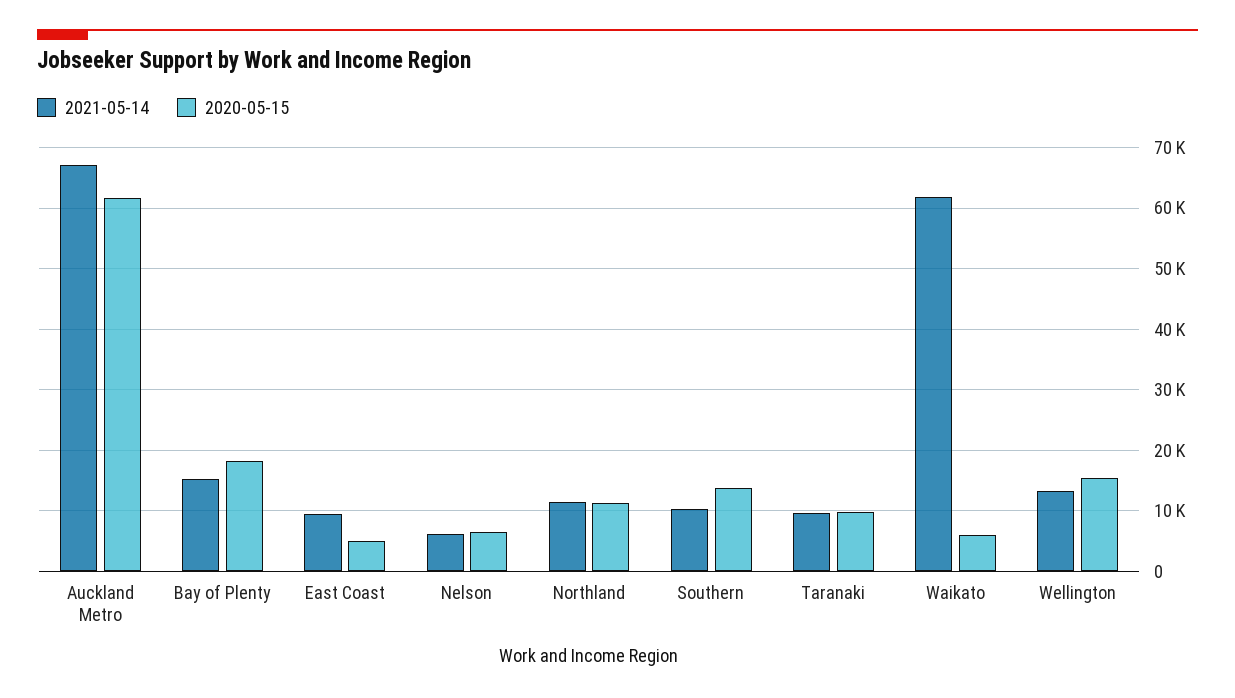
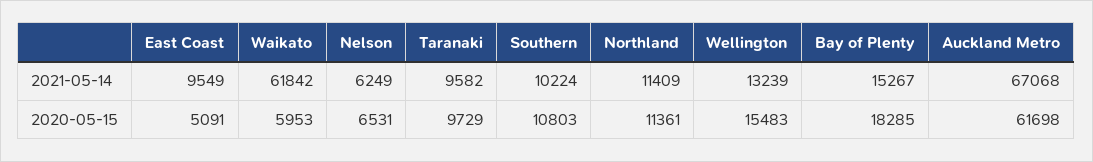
2020-05-15, Southern: 14000 -> 10803

